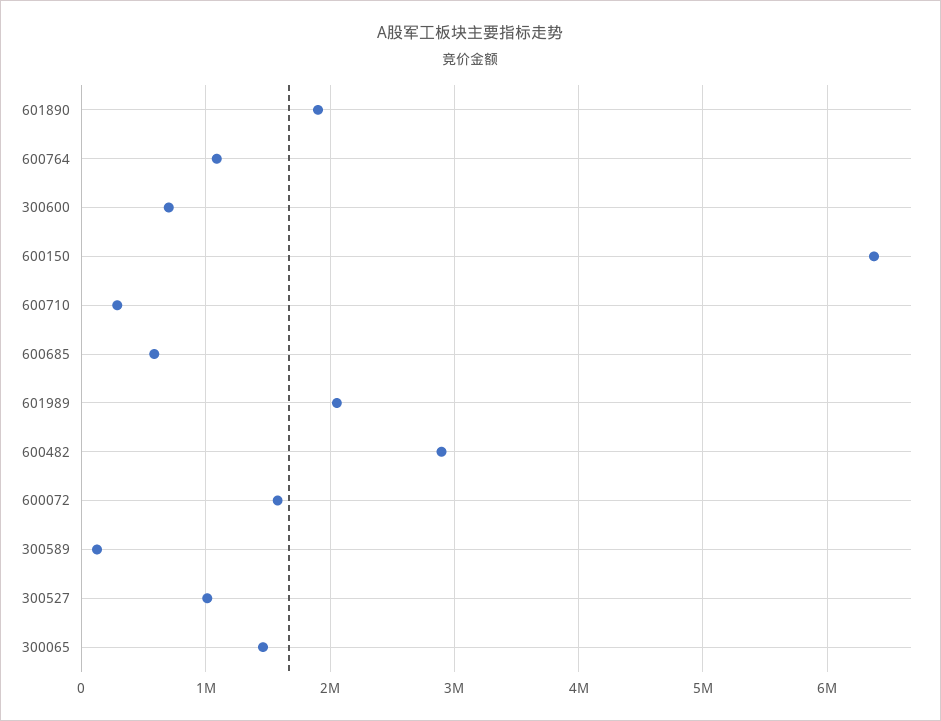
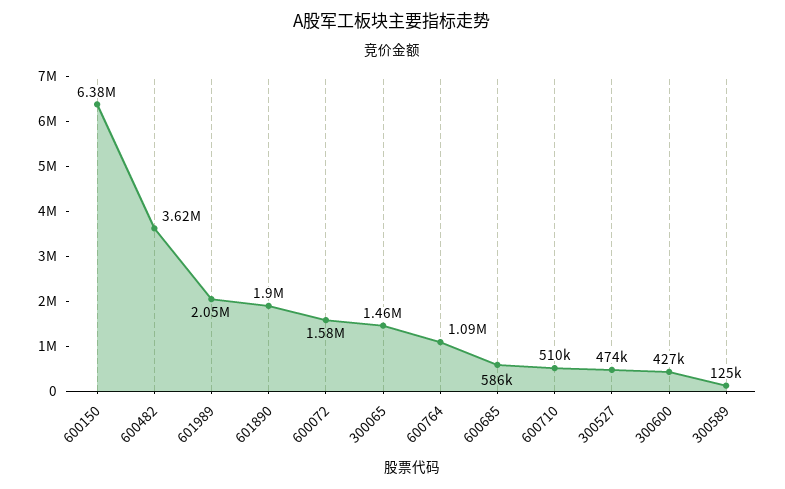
300600: 700000 -> 427000
600710: 300000 -> 510000
600482: 2900000 -> 3620000
300527: 1000000 -> 474000

